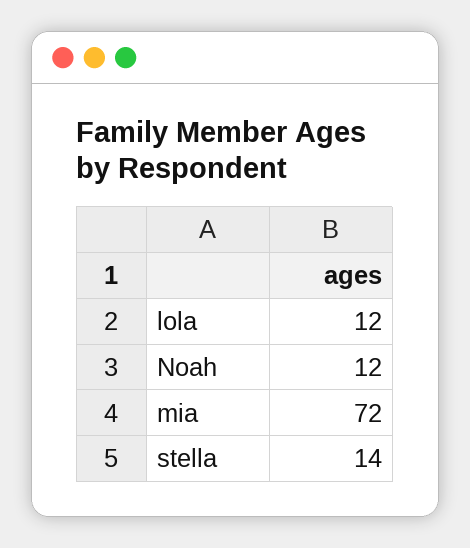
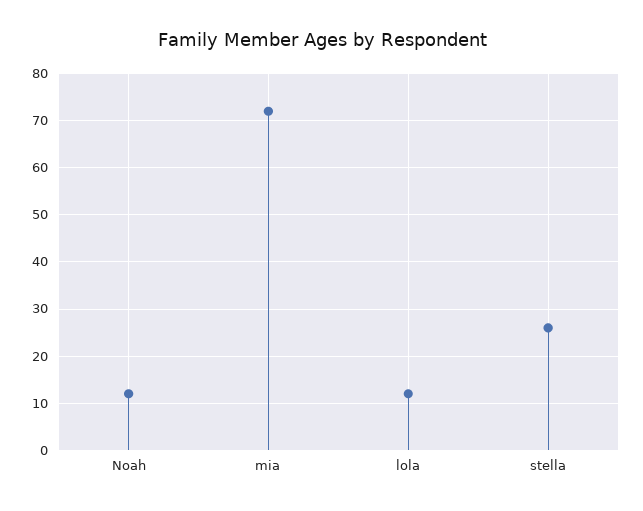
stella: 14 -> 25

